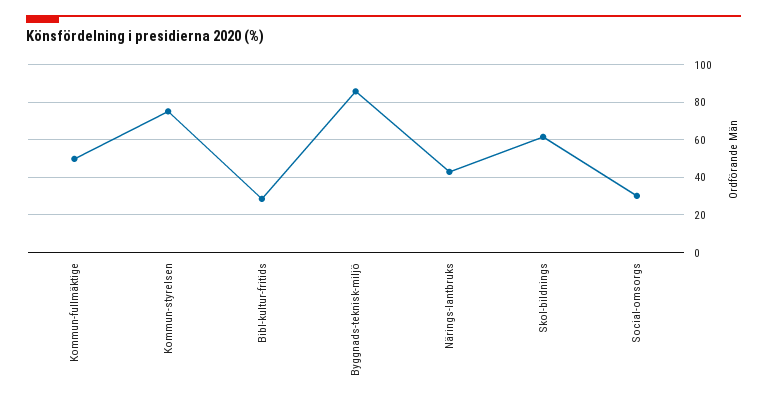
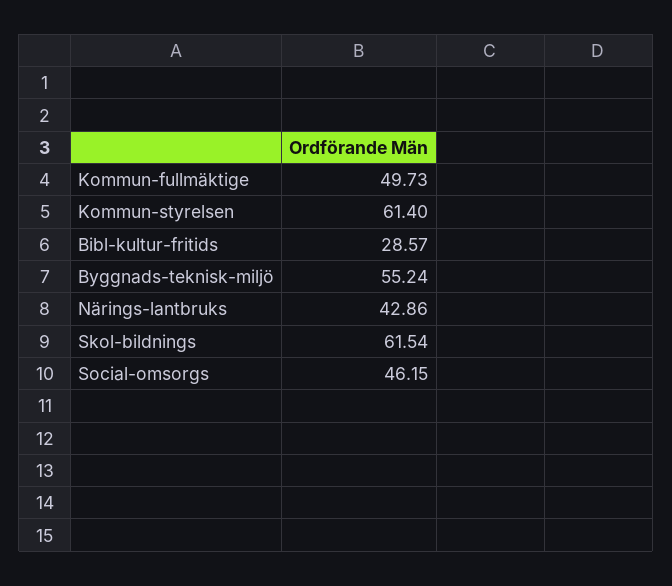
Kommun-styrelsen: 75 -> 61.4
Byggnads-teknisk-miljö: 85 -> 55.24
Social-omsorgs: 30 -> 46.15

